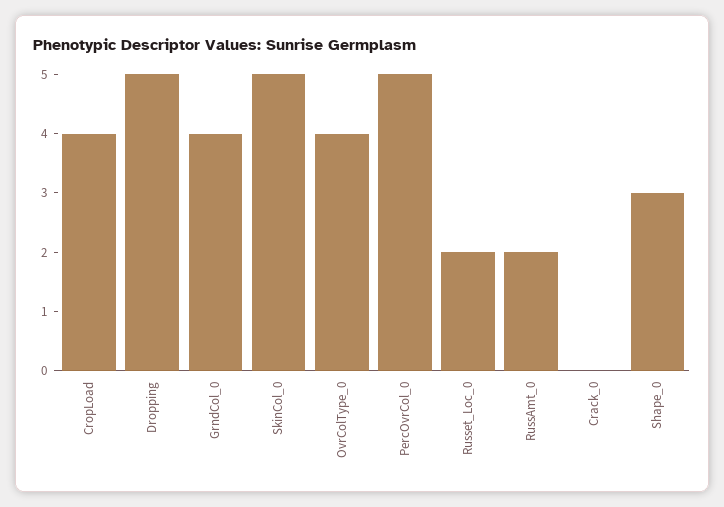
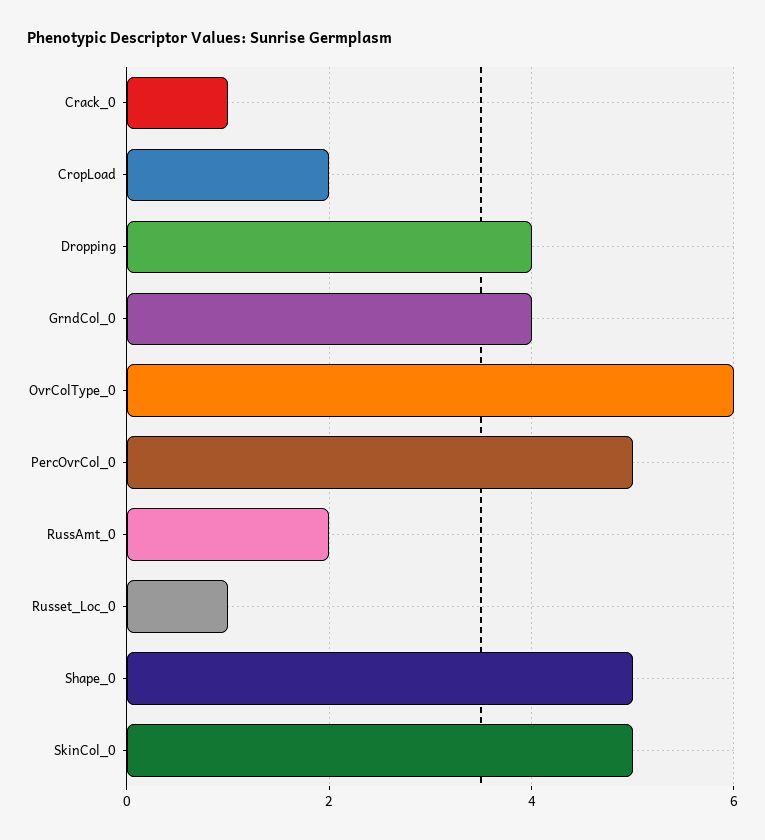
CropLoad: 4 -> 2
Dropping: 5 -> 4
OvrColType_0: 4 -> 6
Russet_Loc_0: 2 -> 1
Crack_0: 0 -> 1
Shape_0: 3 -> 5

